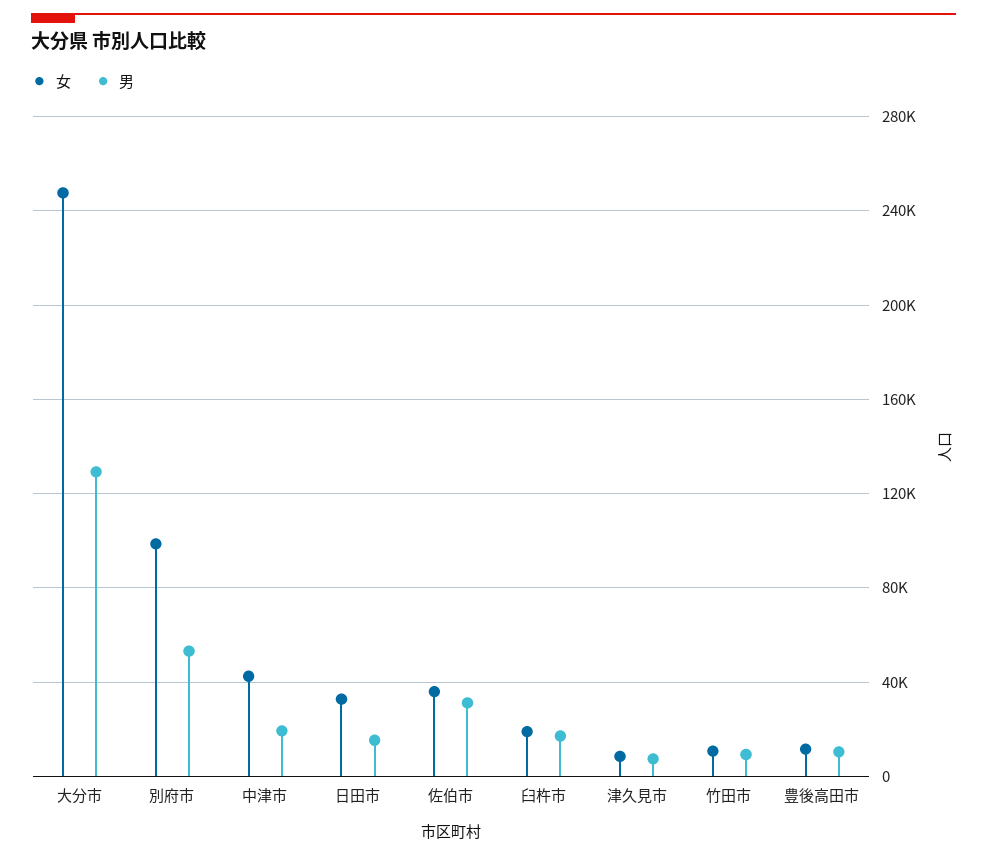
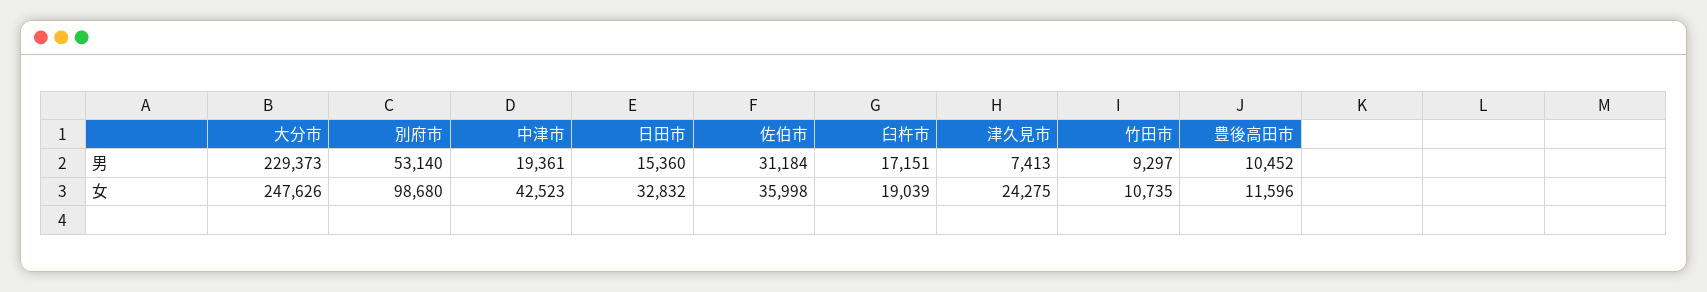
男, 大分市: 130000 -> 229373
女, 津久見市: 10000 -> 24275

